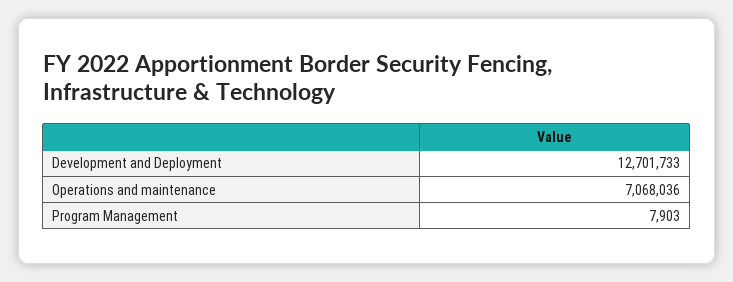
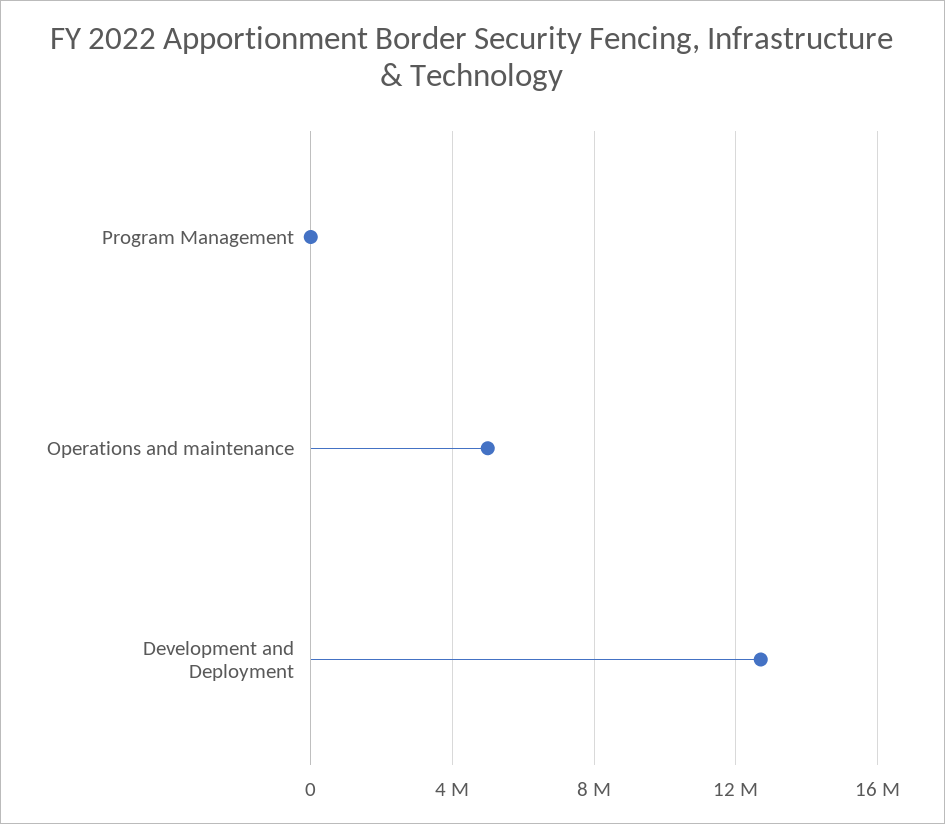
Operations and maintenance: 7068036 -> 5000000

